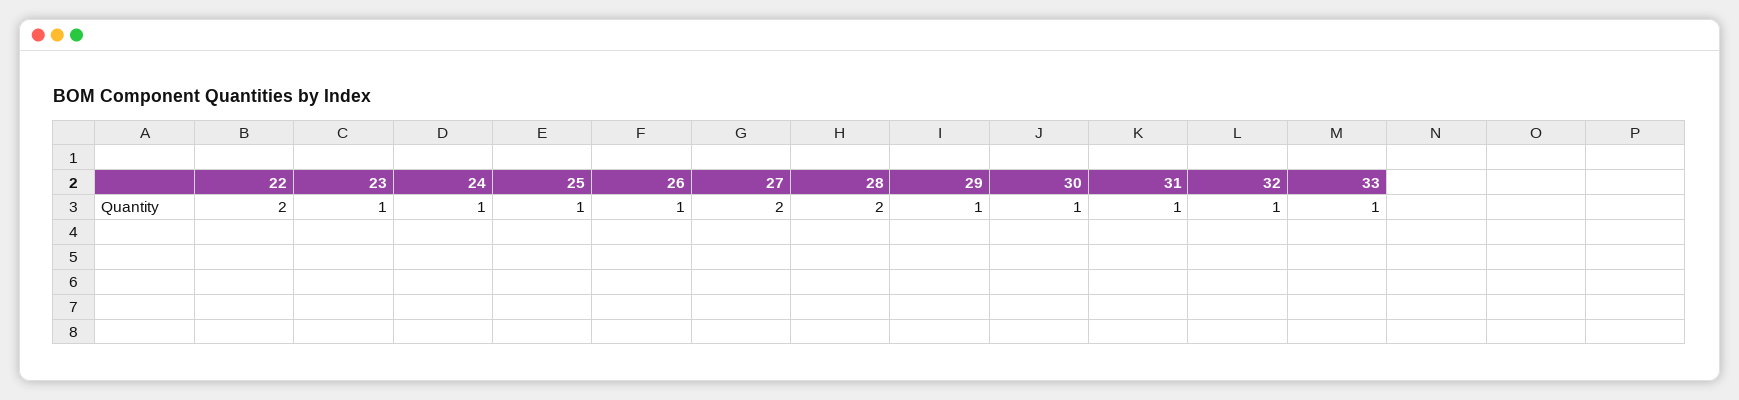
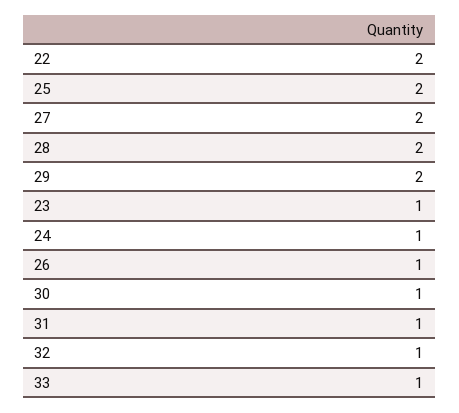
25: 1 -> 2
29: 1 -> 2

